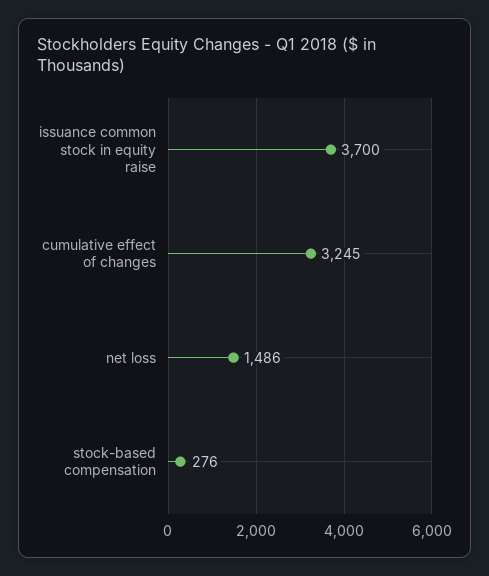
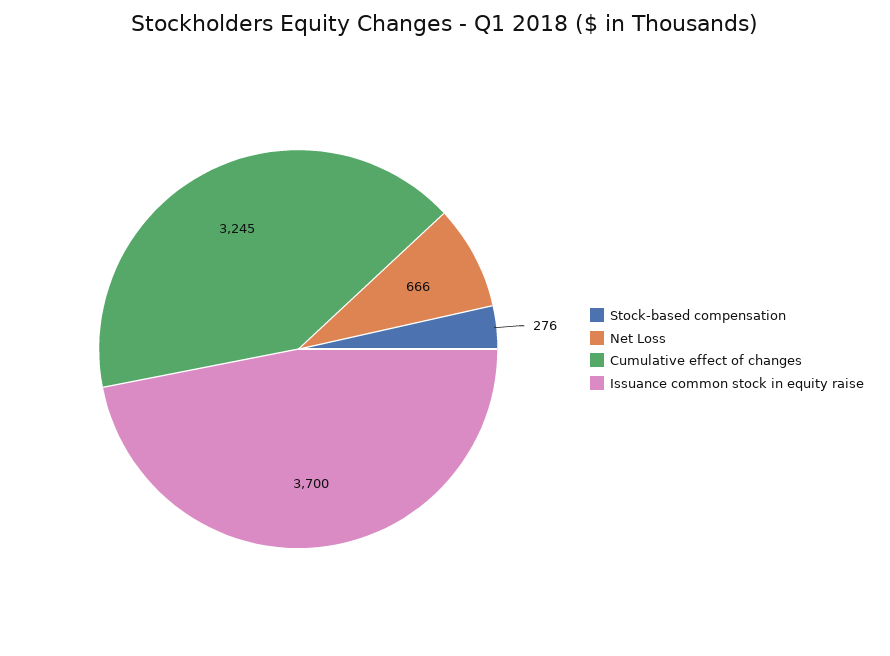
net loss: 1486 -> 666

